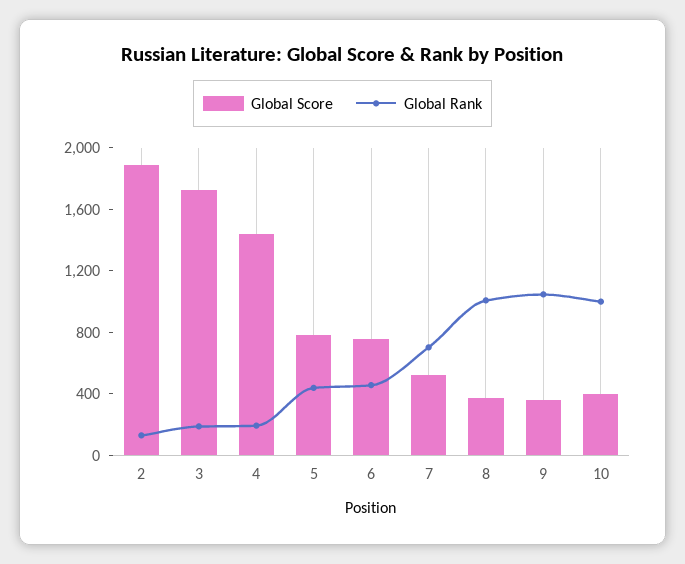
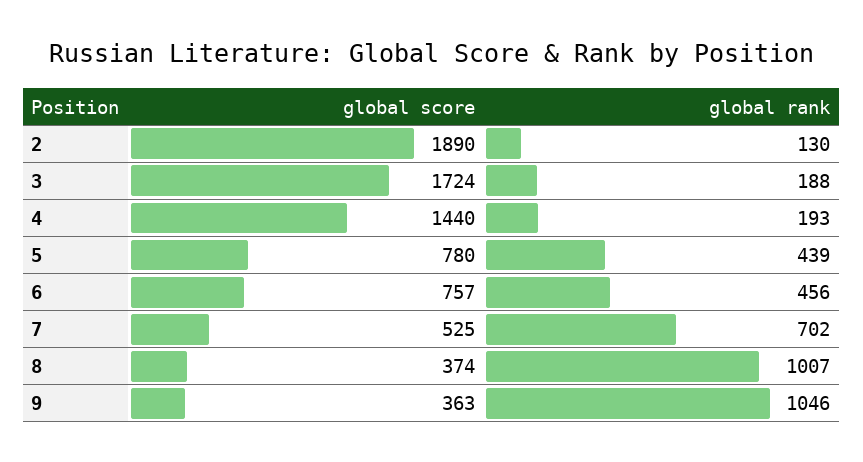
Global Score, 10: 400 -> none
Global Rank, 10: 1000 -> none

